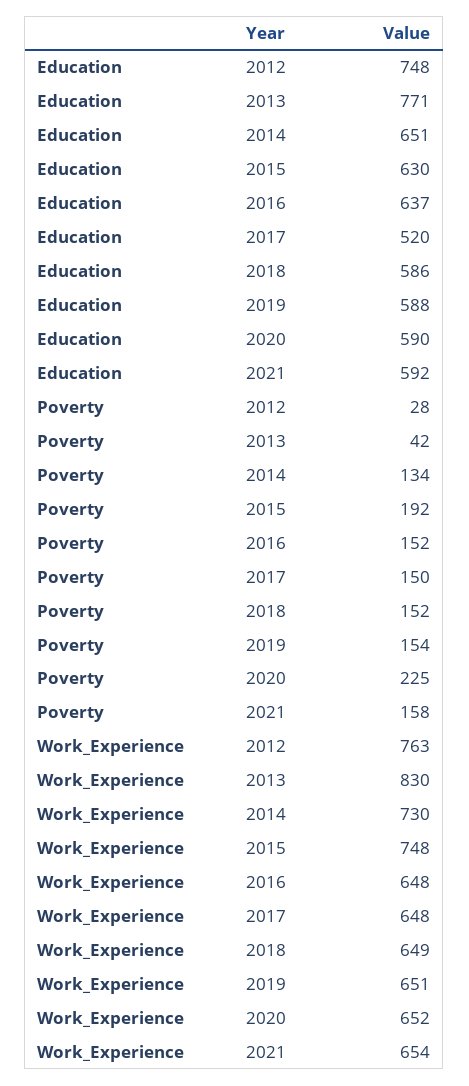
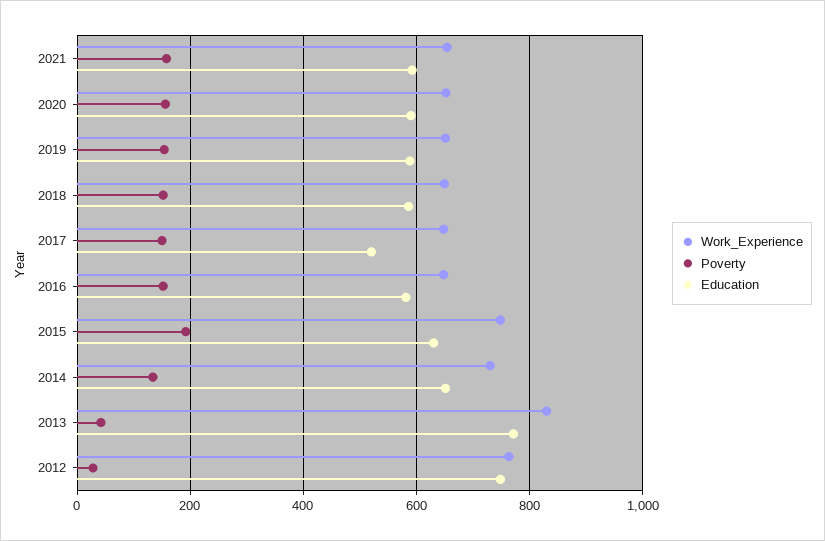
Education, 2016: 637 -> 580
Poverty, 2020: 225 -> 160

